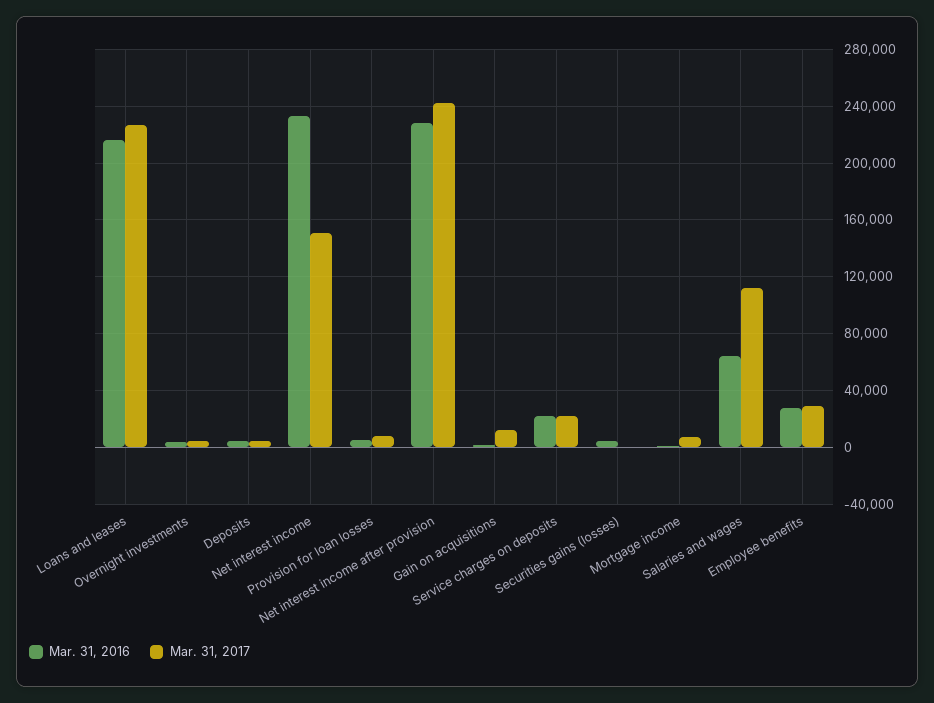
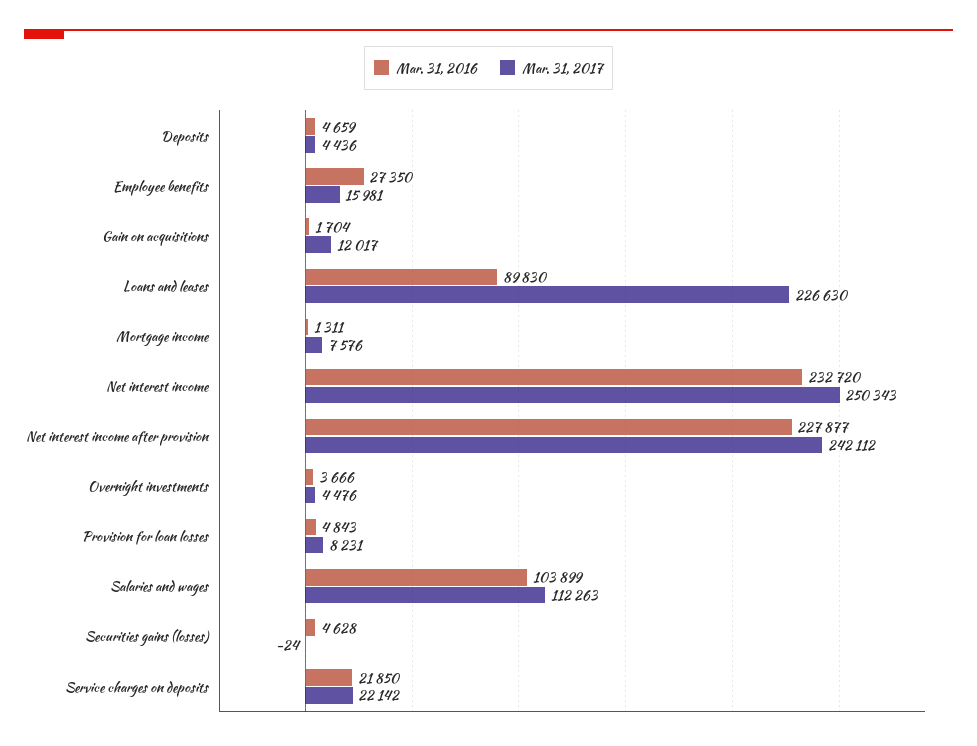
Mar. 31, 2016, Loans and leases: 215000 -> 89830
Mar. 31, 2017, Net interest income: 150000 -> 250343
Mar. 31, 2016, Salaries and wages: 65000 -> 103899
Mar. 31, 2017, Employee benefits: 30000 -> 15981

